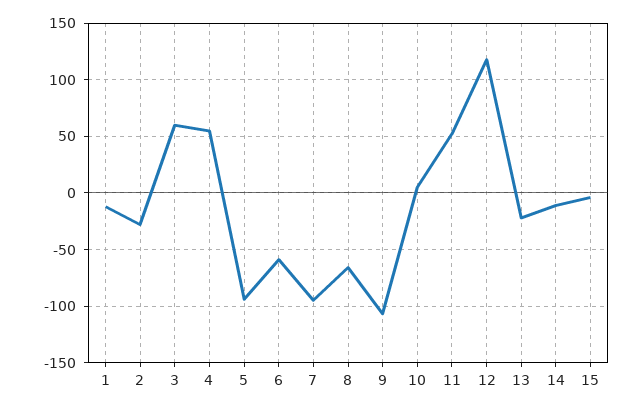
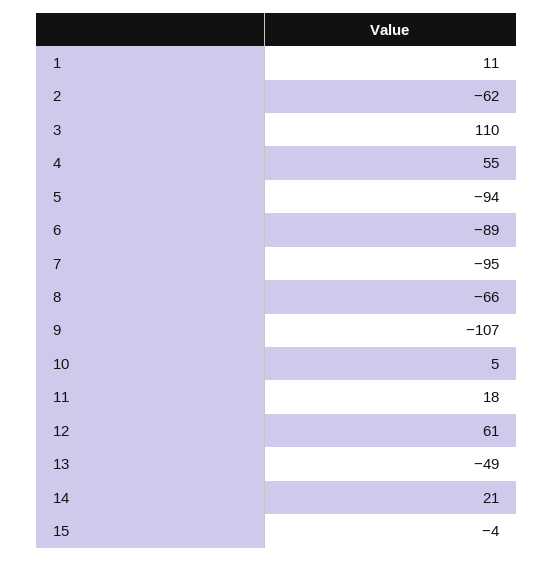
1: -10 -> 11
2: -30 -> -62
3: 60 -> 110
6: -60 -> -89
11: 50 -> 18
12: 120 -> 61
13: -20 -> -49
14: -10 -> 21

